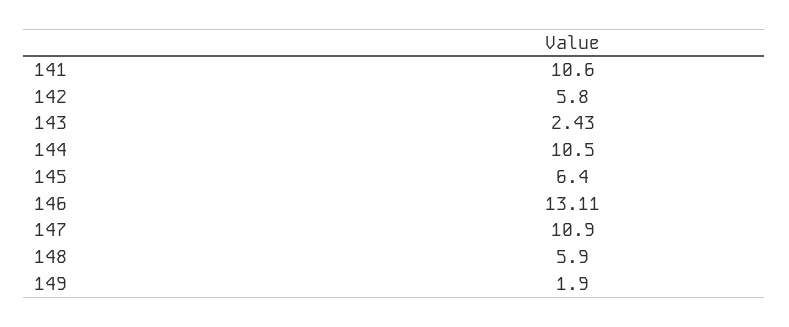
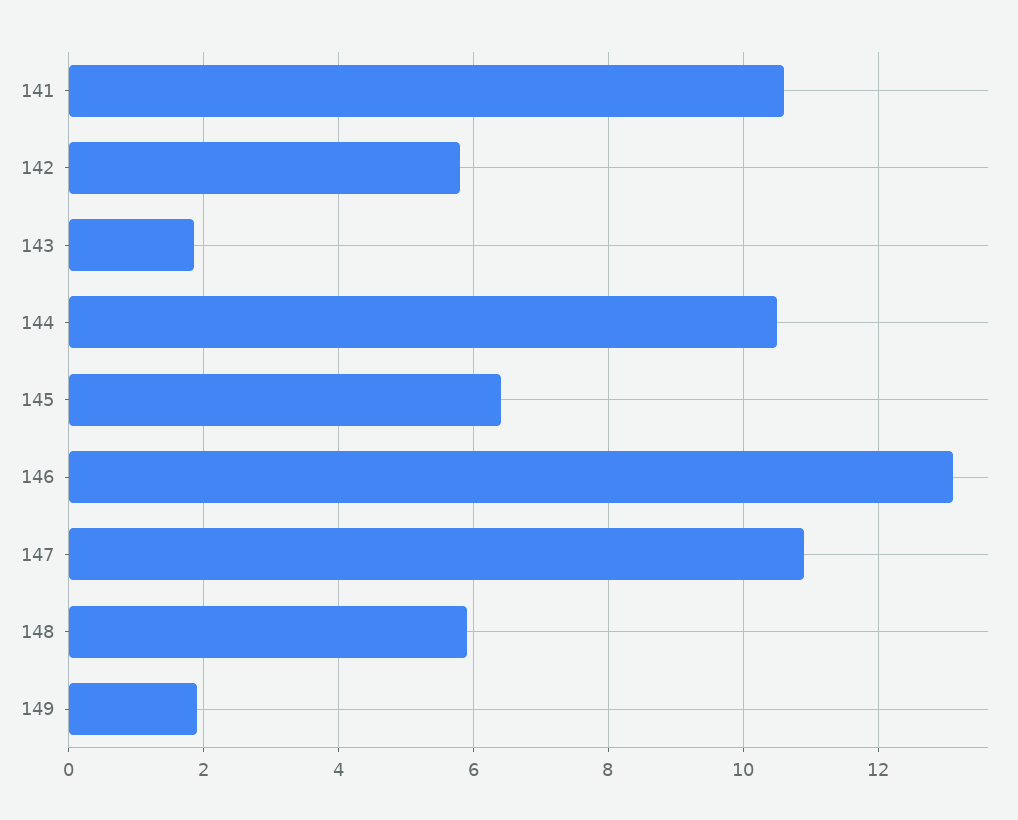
143: 2.43 -> 1.8

